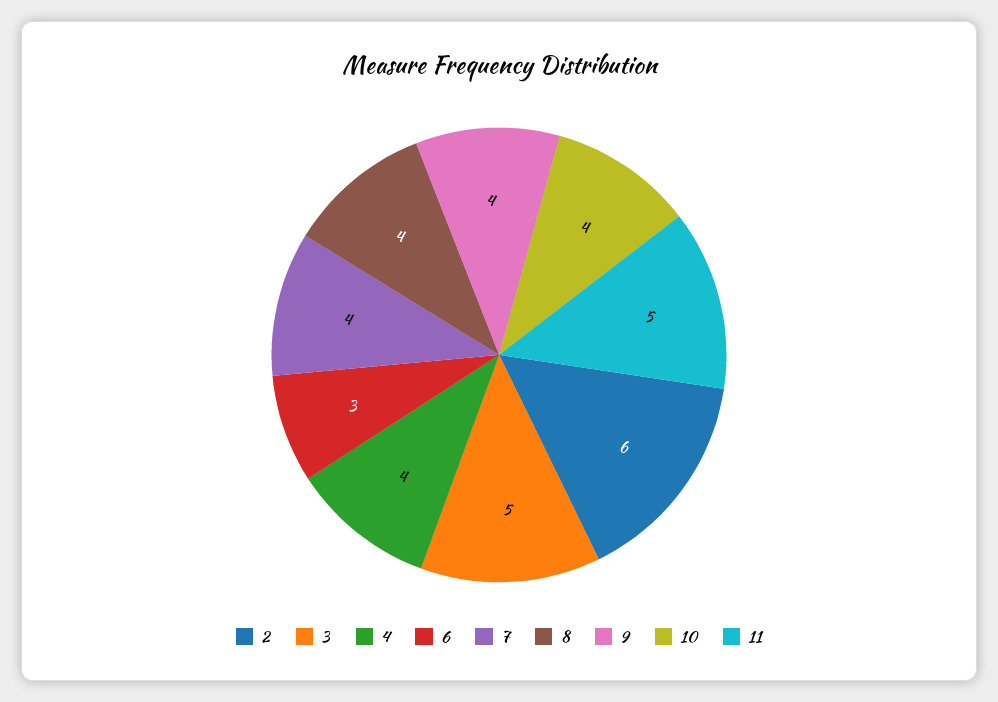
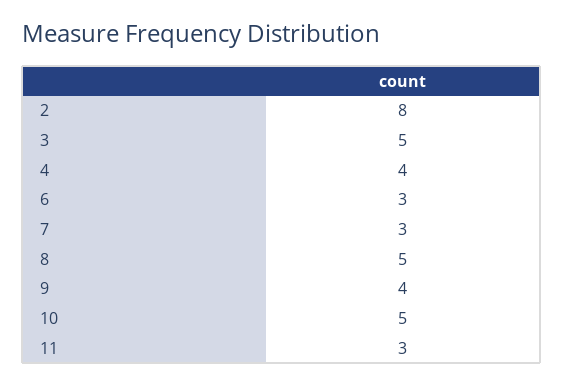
2: 6 -> 8
7: 4 -> 3
8: 4 -> 5
10: 4 -> 5
11: 5 -> 3

